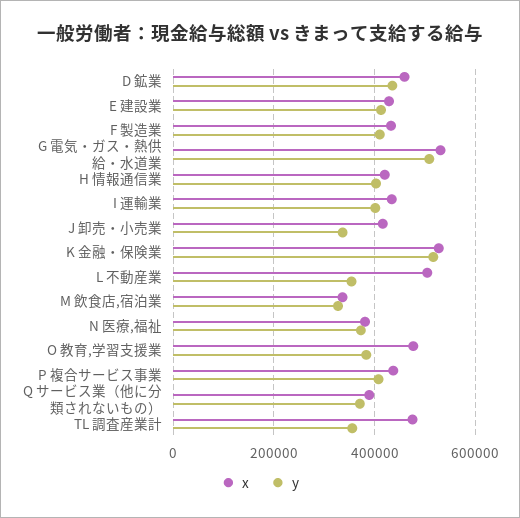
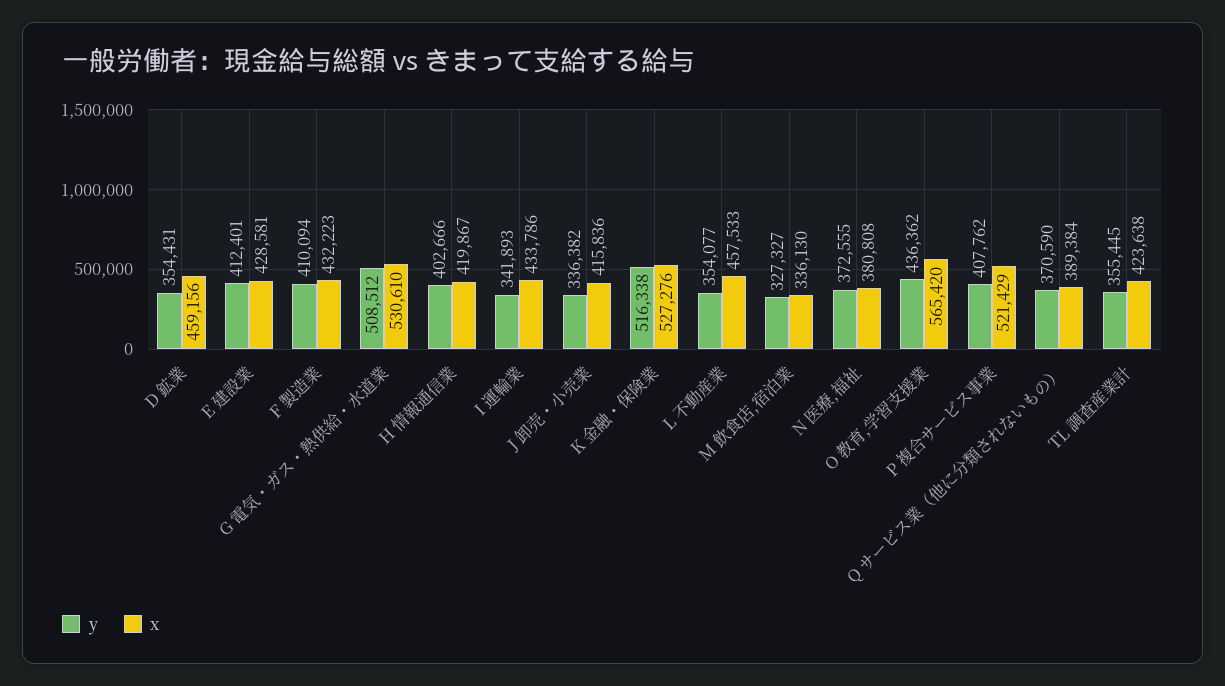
y, D 鉱業: 440000 -> 354431
y, I 運輸業: 400000 -> 341893
x, L 不動産業: 500000 -> 457533
x, O 教育,学習支援業: 480000 -> 565420
y, O 教育,学習支援業: 380000 -> 436362
x, P 複合サービス事業: 440000 -> 521429
x, TL 調査産業計: 480000 -> 423638

